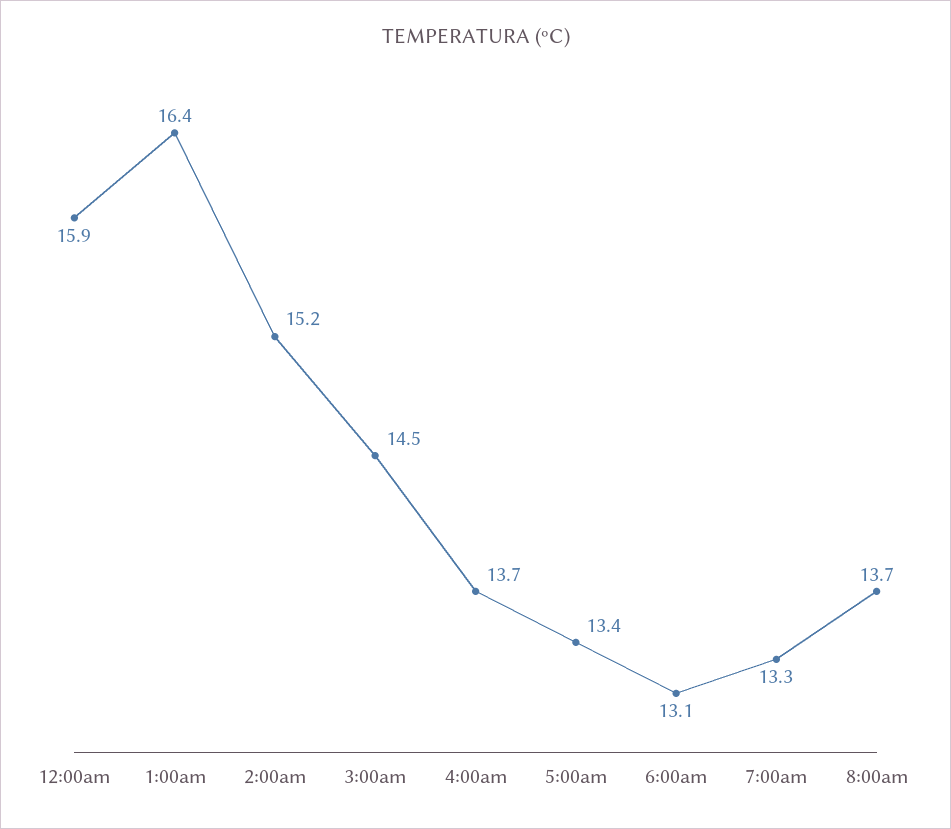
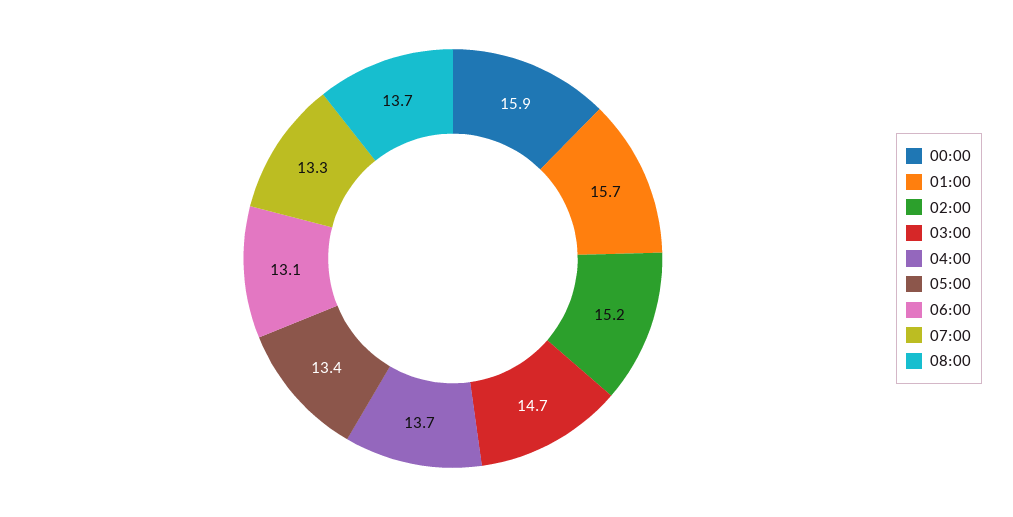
1:00am: 16.4 -> 15.7
3:00am: 14.5 -> 14.7

